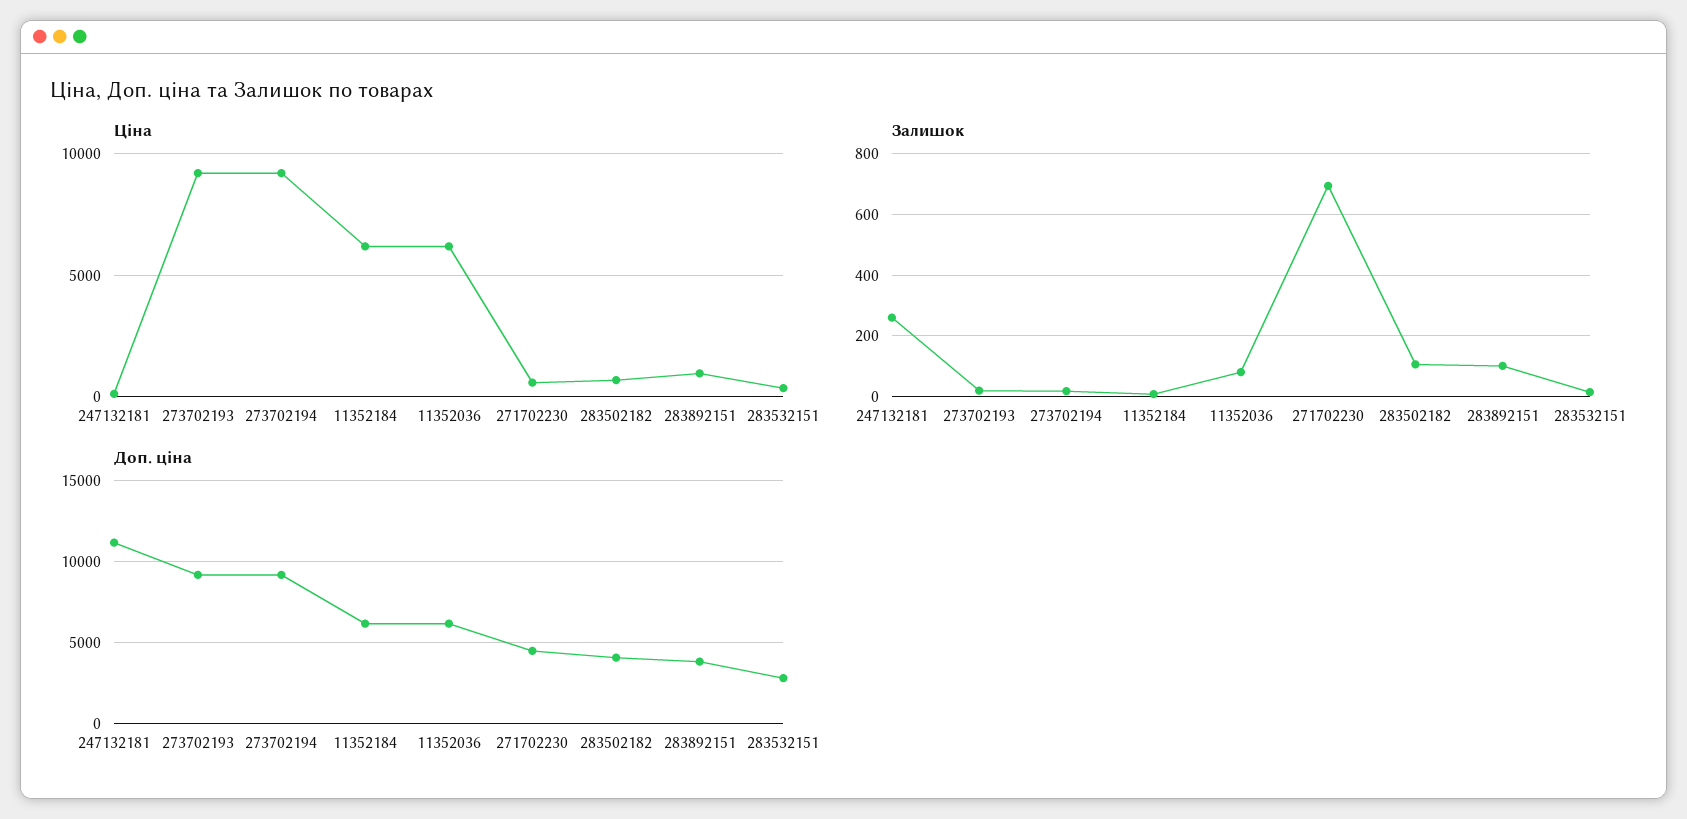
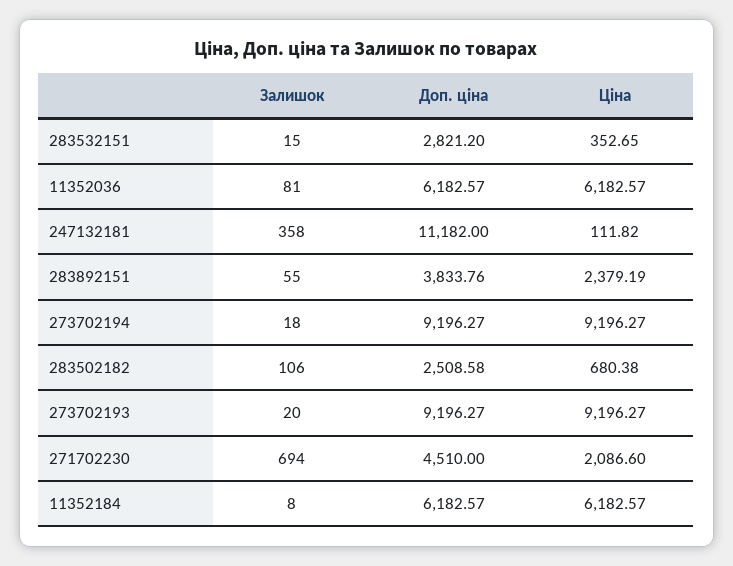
Ціна, 271702230: 500 -> 2086.6
Ціна, 283892151: 1000 -> 2379.19
Залишок, 247132181: 260 -> 358
Залишок, 283892151: 100 -> 55
Доп. ціна, 283502182: 4000 -> 2508.58

